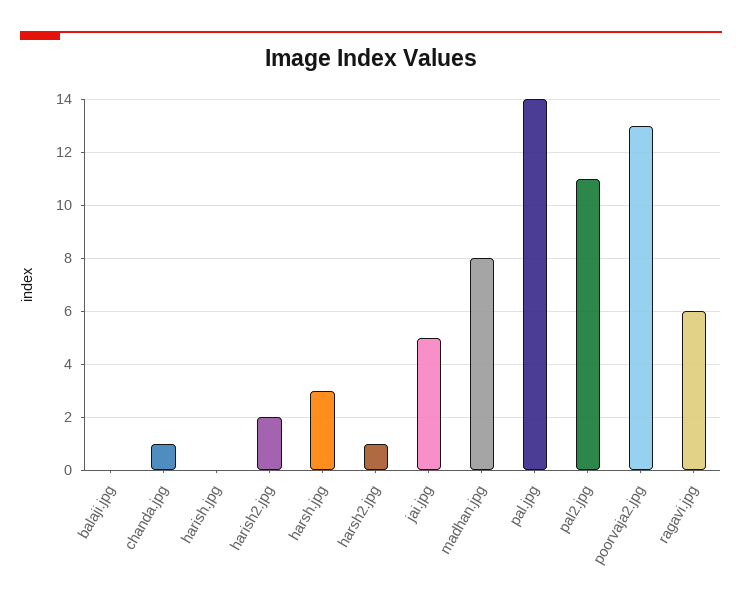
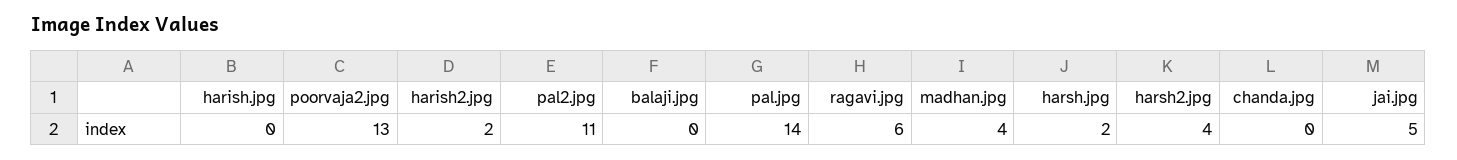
chanda.jpg: 1 -> 0
harsh.jpg: 3 -> 2
harsh2.jpg: 1 -> 4
madhan.jpg: 8 -> 4

